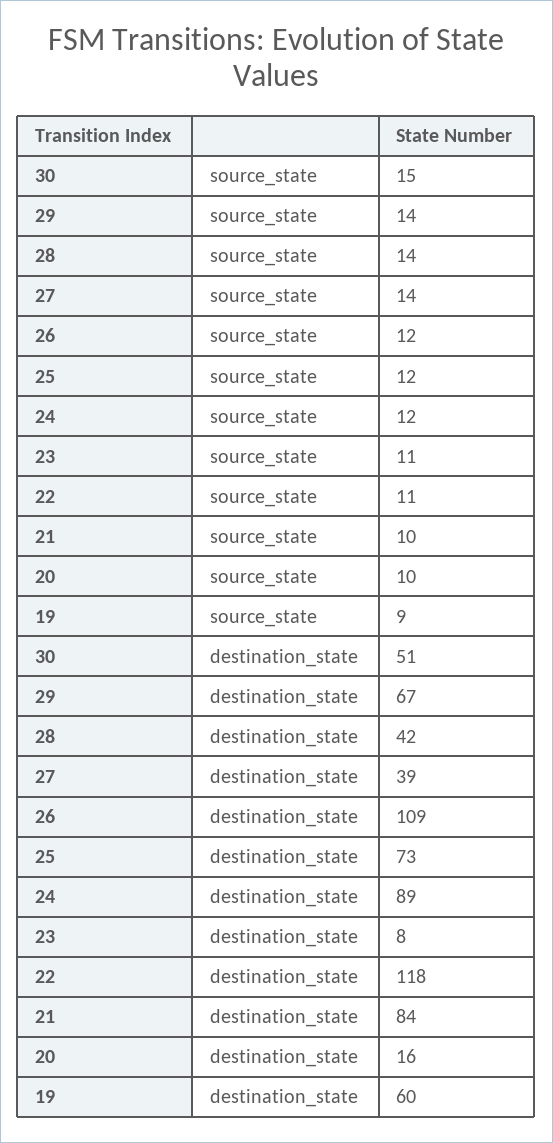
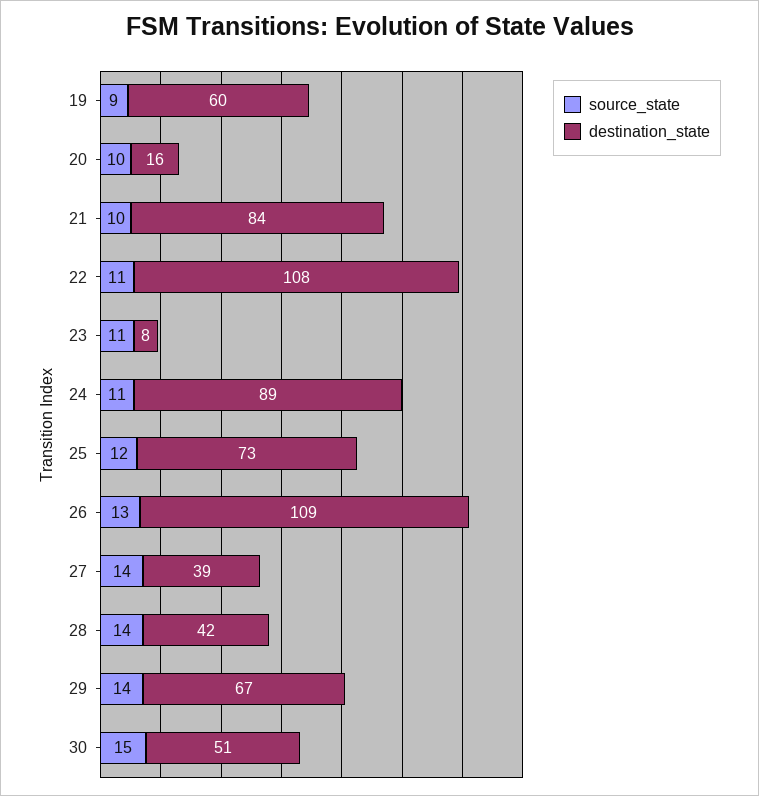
source_state, 26: 12 -> 13
source_state, 24: 12 -> 11
destination_state, 22: 118 -> 108

